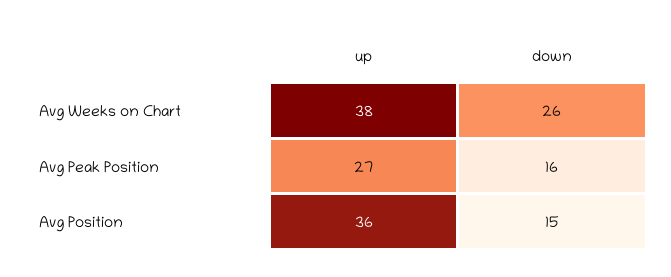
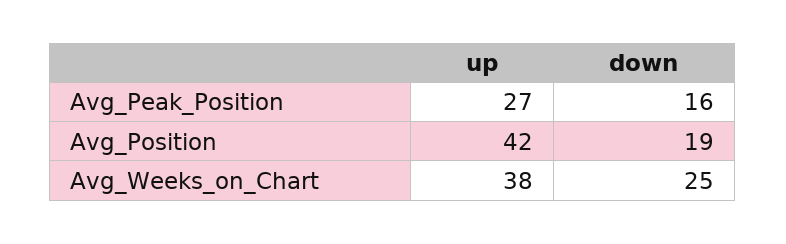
down, Avg Weeks on Chart: 26 -> 25
up, Avg Position: 36 -> 42
down, Avg Position: 15 -> 19

